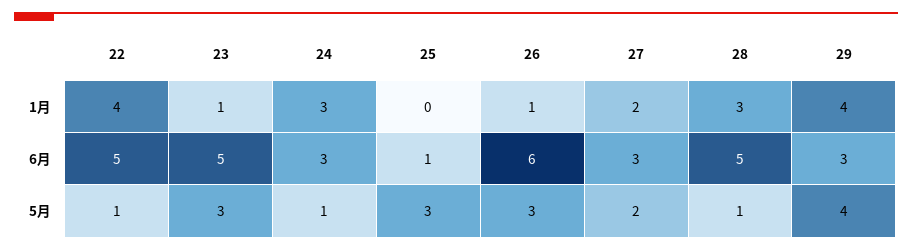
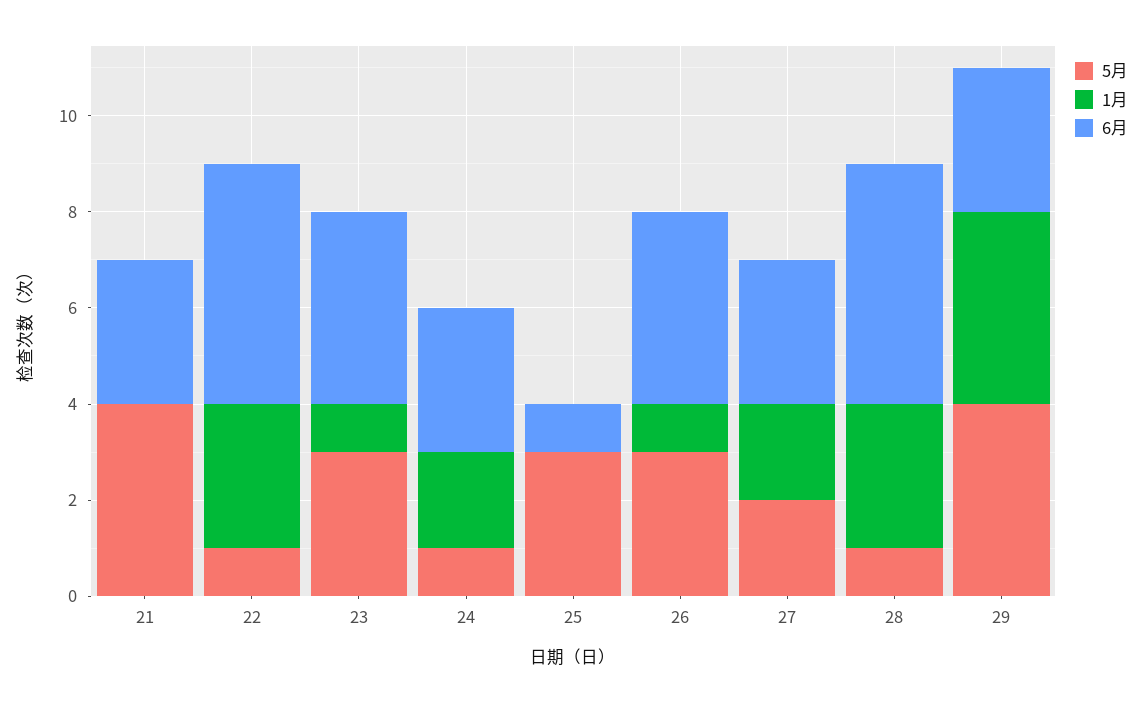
1月, 22: 4 -> 3
1月, 24: 3 -> 2
6月, 23: 5 -> 4
6月, 26: 6 -> 4
5月, 21: none -> 4
1月, 21: none -> 0
6月, 21: none -> 3

